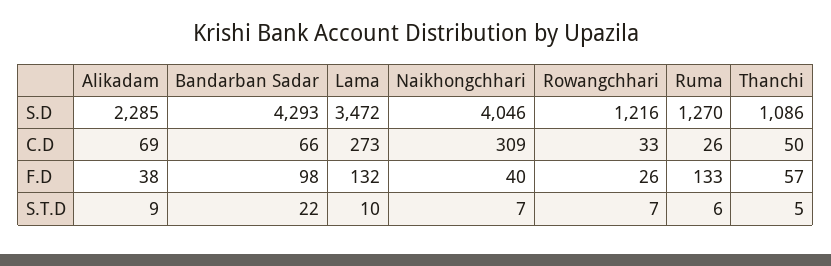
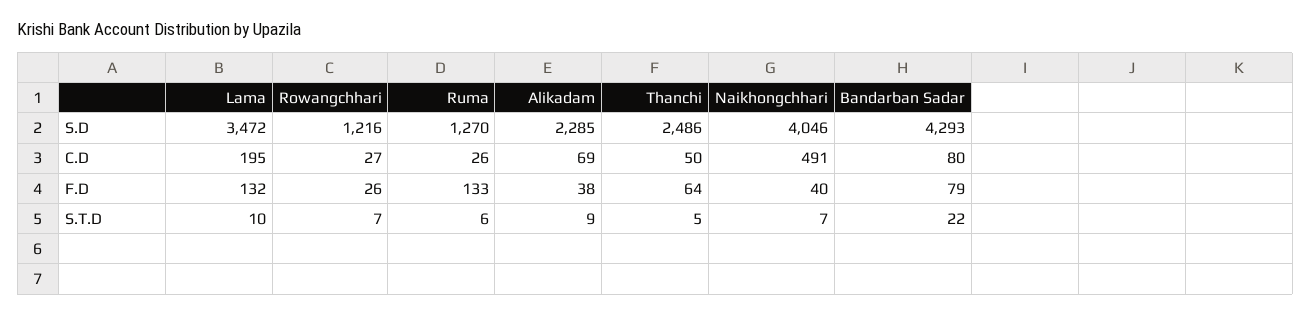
Thanchi, S.D: 1086 -> 2486
Bandarban Sadar, C.D: 66 -> 80
Lama, C.D: 273 -> 195
Naikhongchhari, C.D: 309 -> 491
Rowangchhari, C.D: 33 -> 27
Bandarban Sadar, F.D: 98 -> 79
Thanchi, F.D: 57 -> 64

